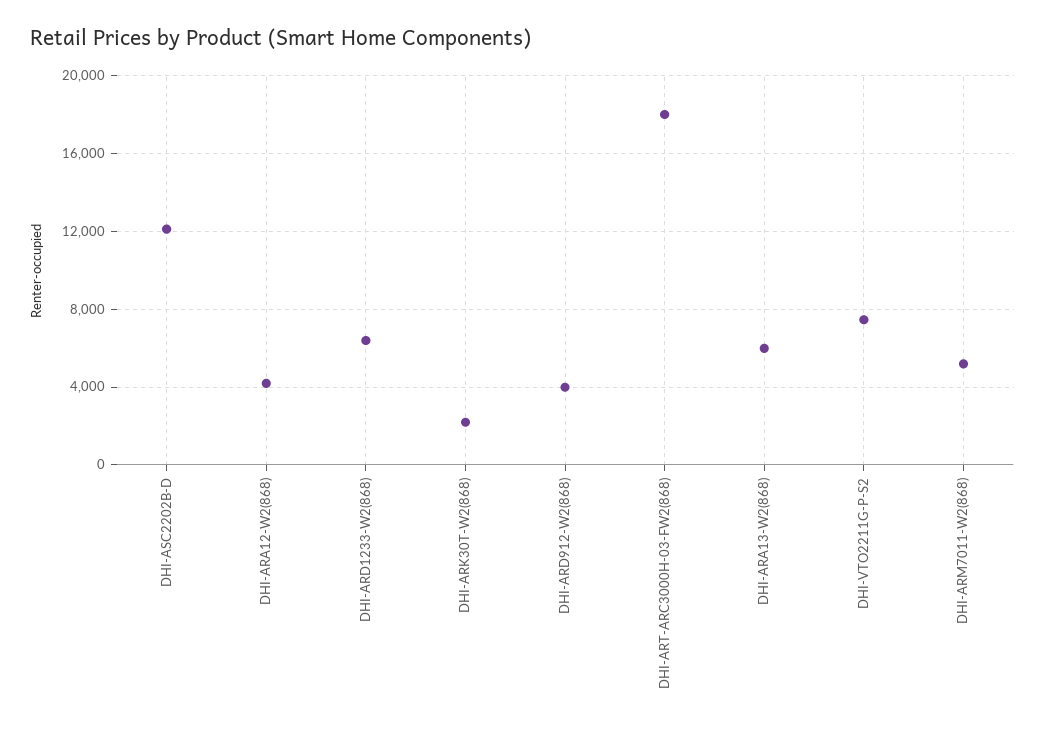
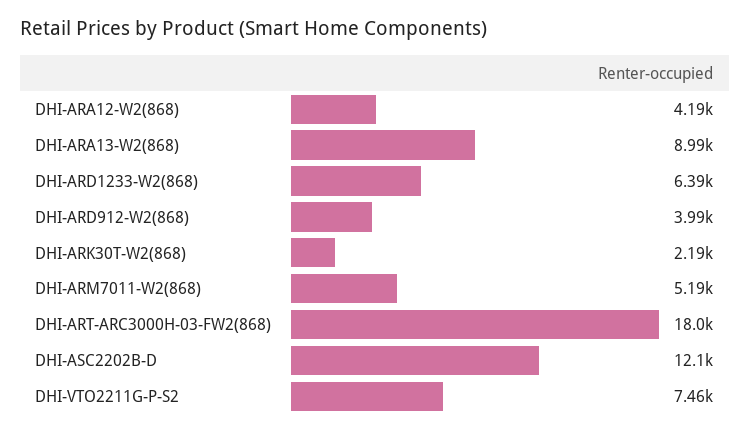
DHI-ARA13-W2(868): 6000 -> 8990

